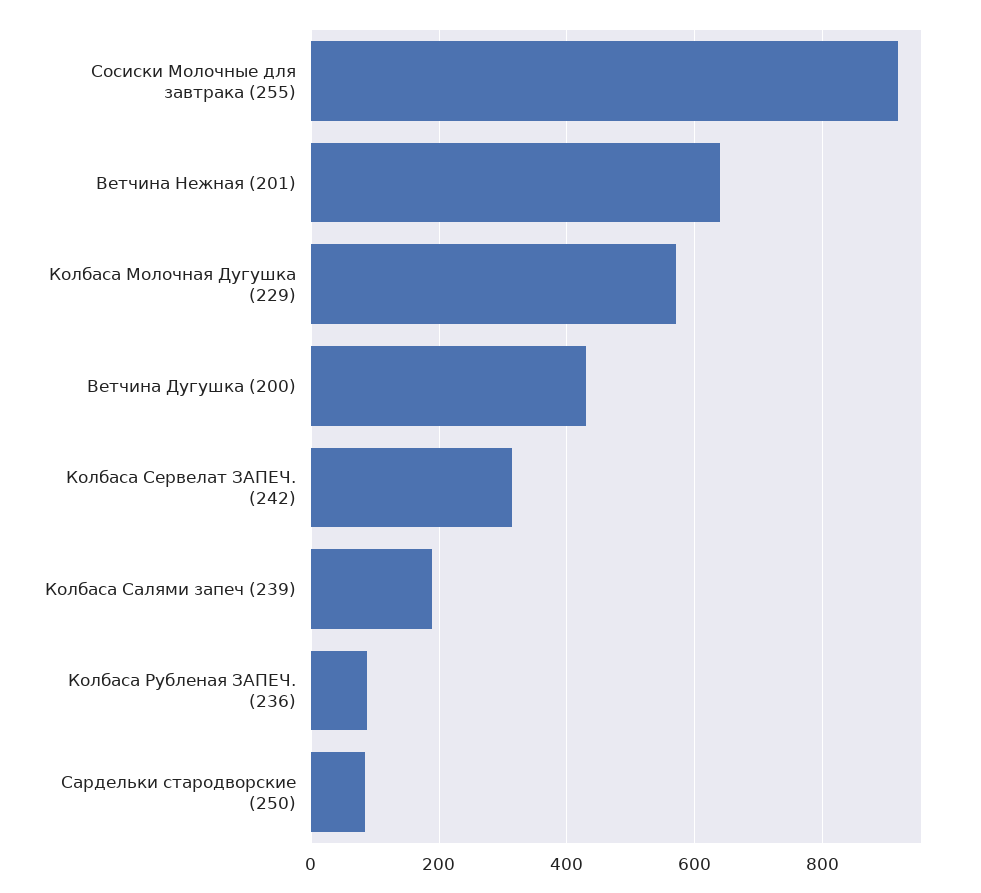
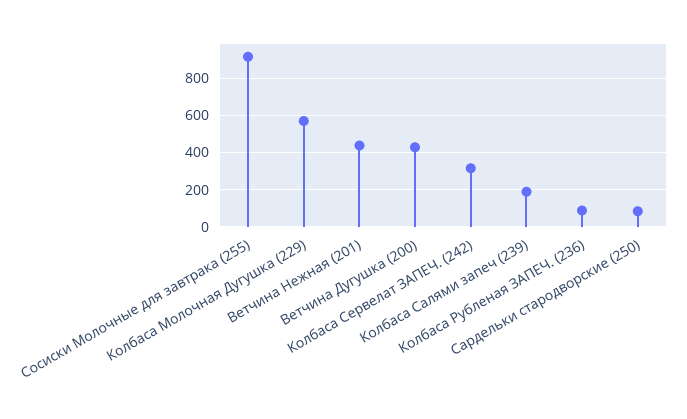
Ветчина Нежная (201): 640 -> 450

